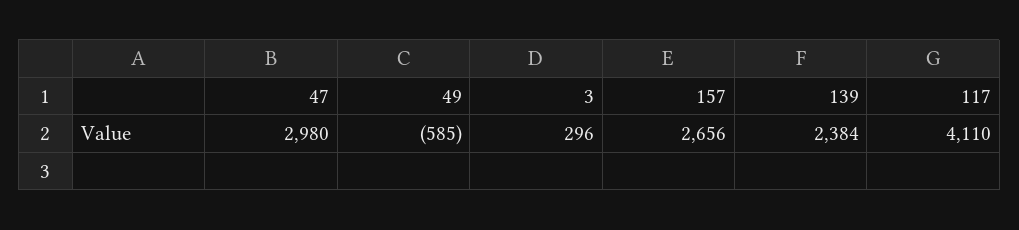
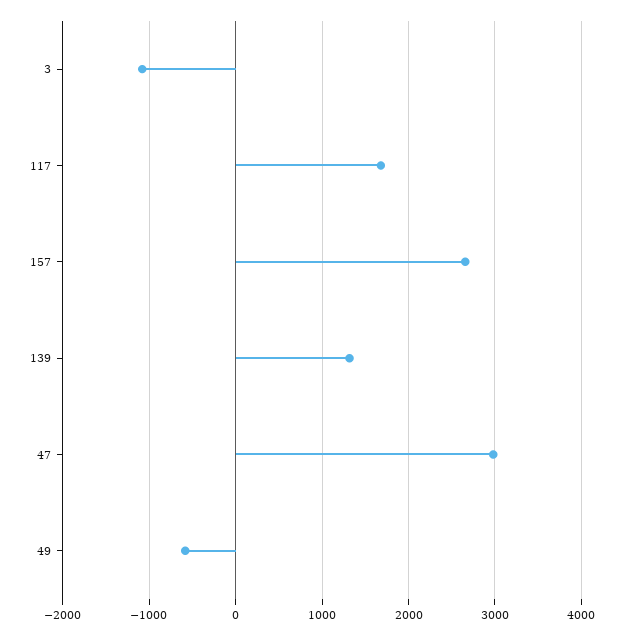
3: 296 -> -1100
139: 2384 -> 1300
117: 4110 -> 1700

